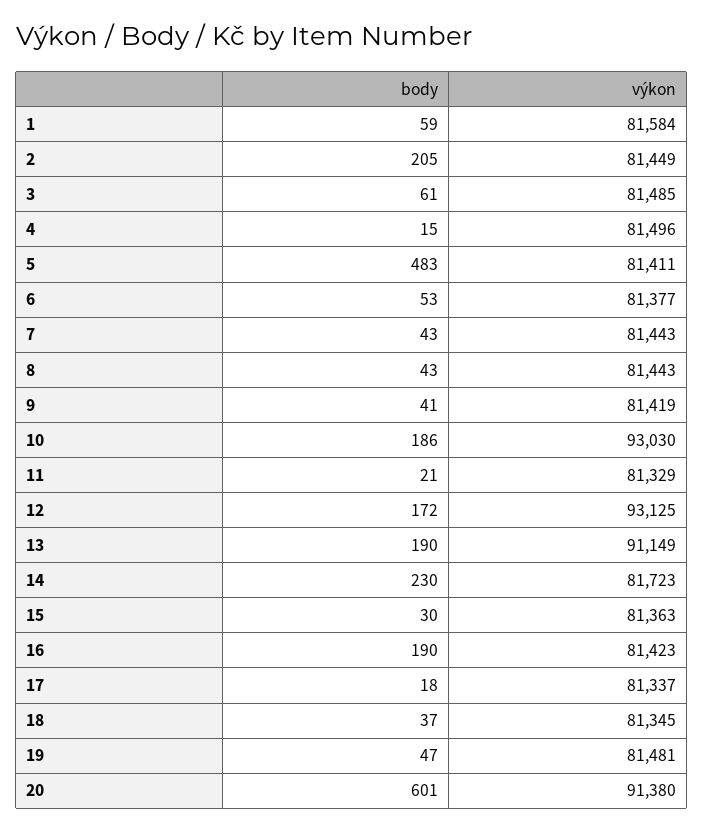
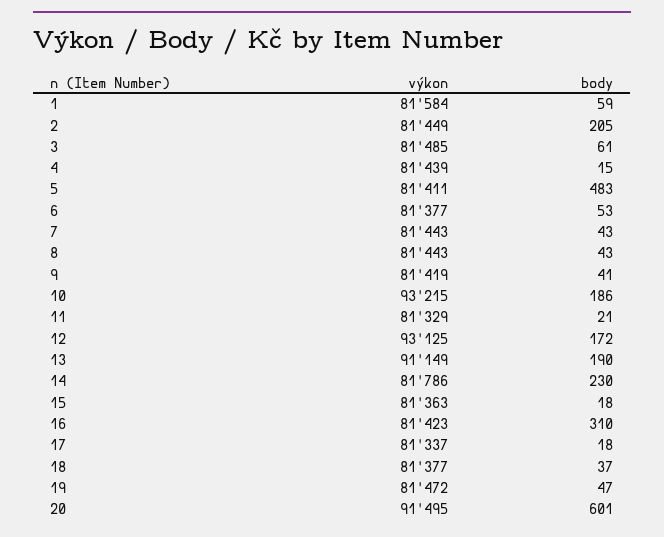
výkon, 4: 81496 -> 81439
výkon, 10: 93030 -> 93215
výkon, 14: 81723 -> 81786
body, 15: 30 -> 18
body, 16: 190 -> 310
výkon, 18: 81345 -> 81377
výkon, 19: 81481 -> 81472
výkon, 20: 91380 -> 91495

